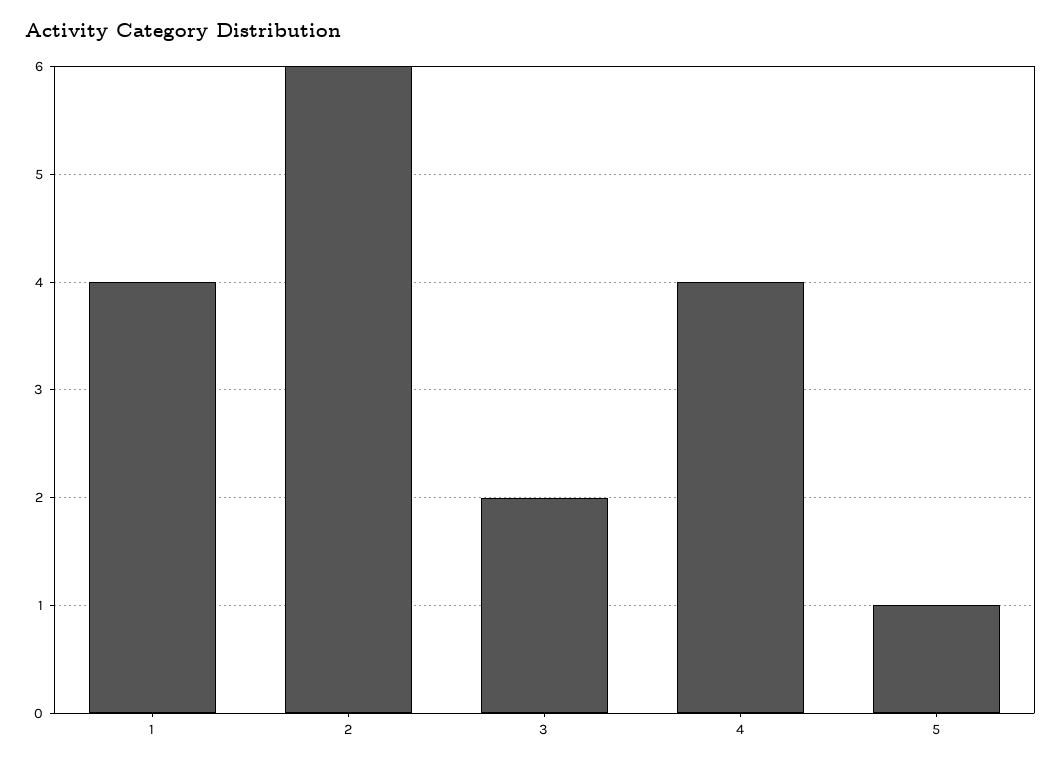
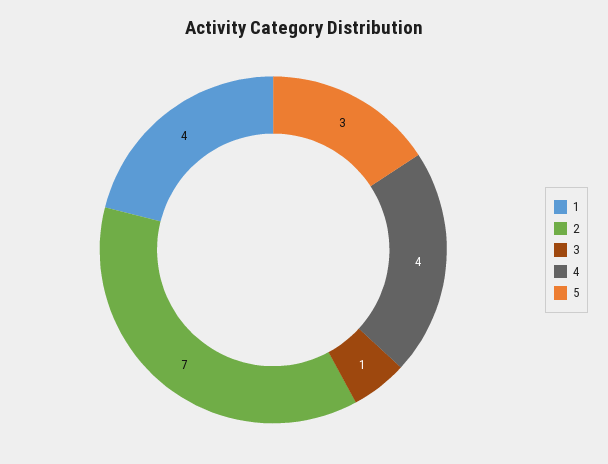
2: 6 -> 7
3: 2 -> 1
5: 1 -> 3

